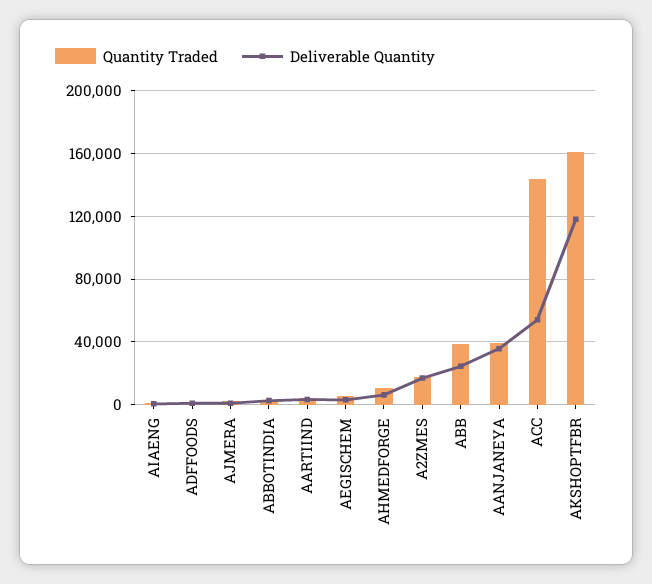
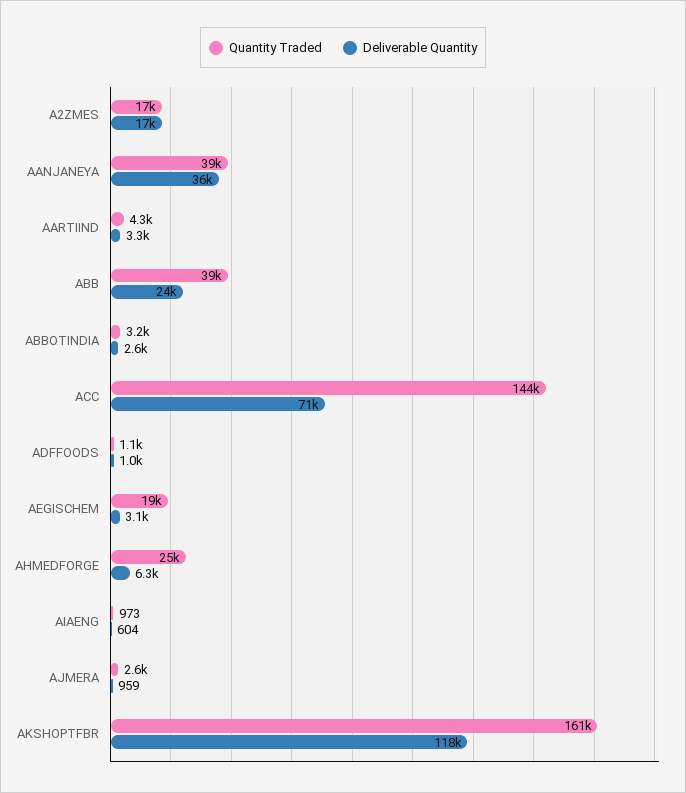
Quantity Traded, AEGISCHEM: 5000 -> 19000
Quantity Traded, AHMEDFORGE: 10000 -> 25000
Deliverable Quantity, ACC: 55000 -> 71000

